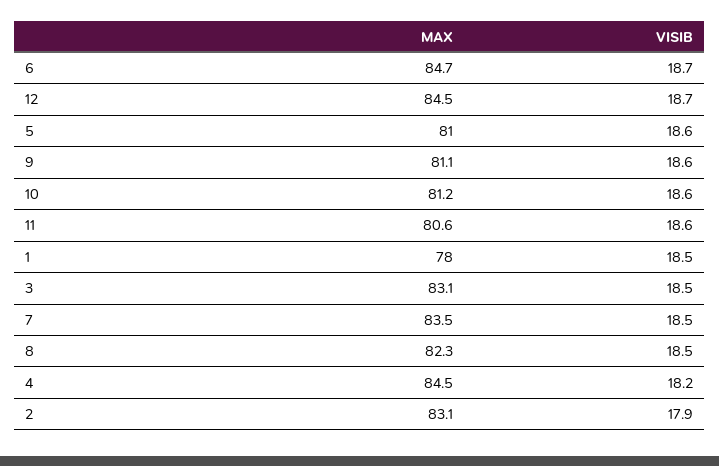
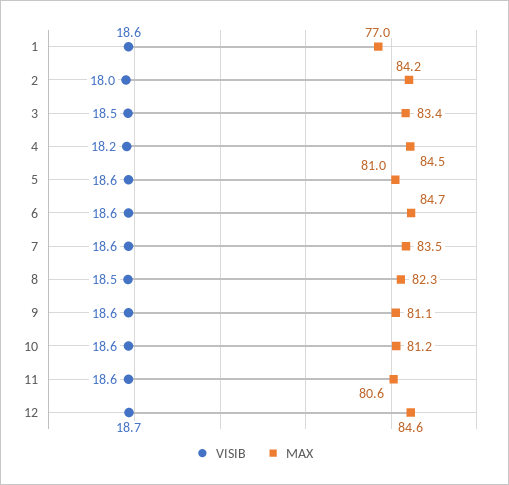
VISIB, 6: 18.7 -> 18.6
MAX, 12: 84.5 -> 84.6
MAX, 1: 78 -> 77
VISIB, 1: 18.5 -> 18.6
MAX, 3: 83.1 -> 83.4
VISIB, 7: 18.5 -> 18.6
MAX, 2: 83.1 -> 84.2
VISIB, 2: 17.9 -> 18

